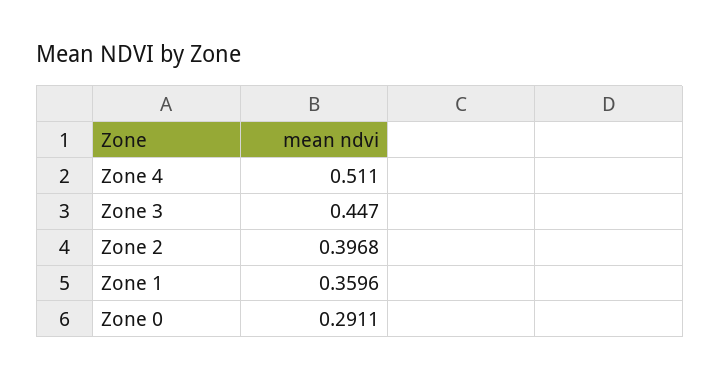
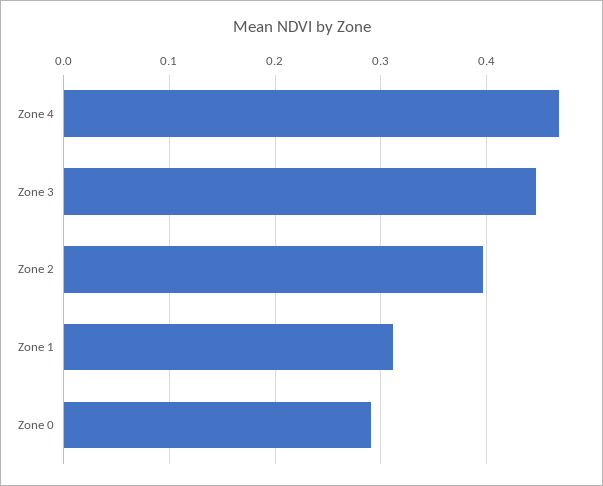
Zone 4: 0.511 -> 0.47
Zone 1: 0.3596 -> 0.31

